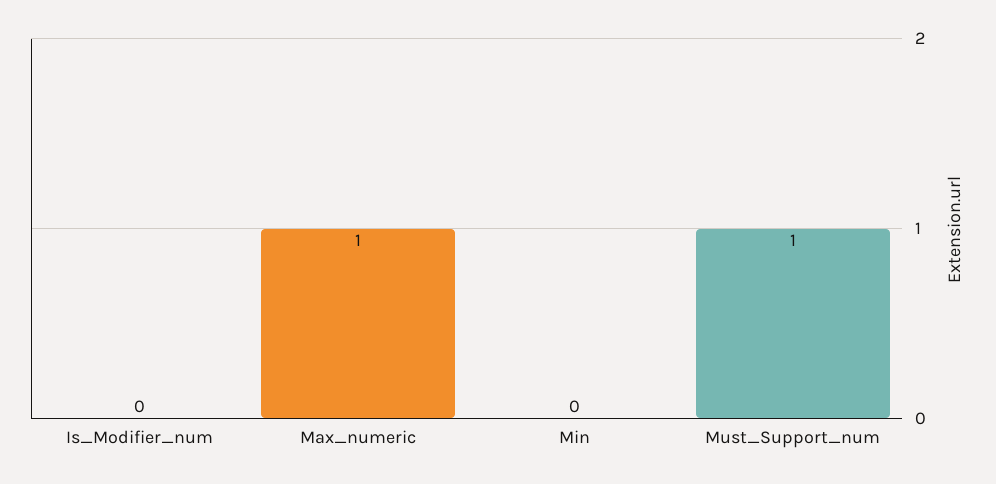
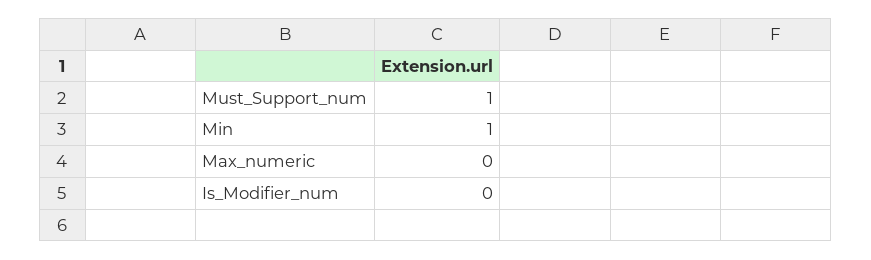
Max_numeric: 1 -> 0
Min: 0 -> 1

